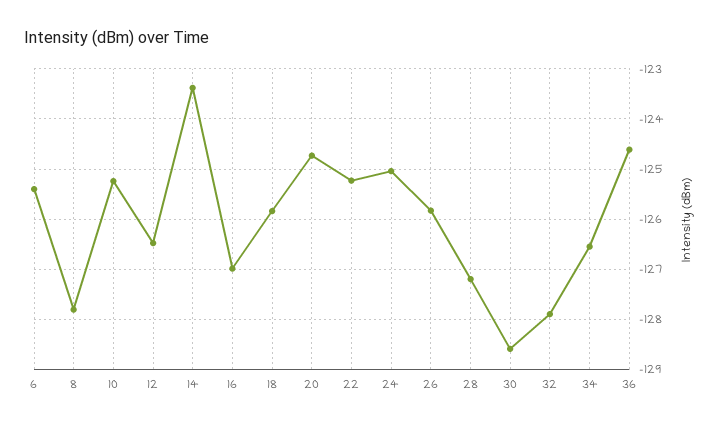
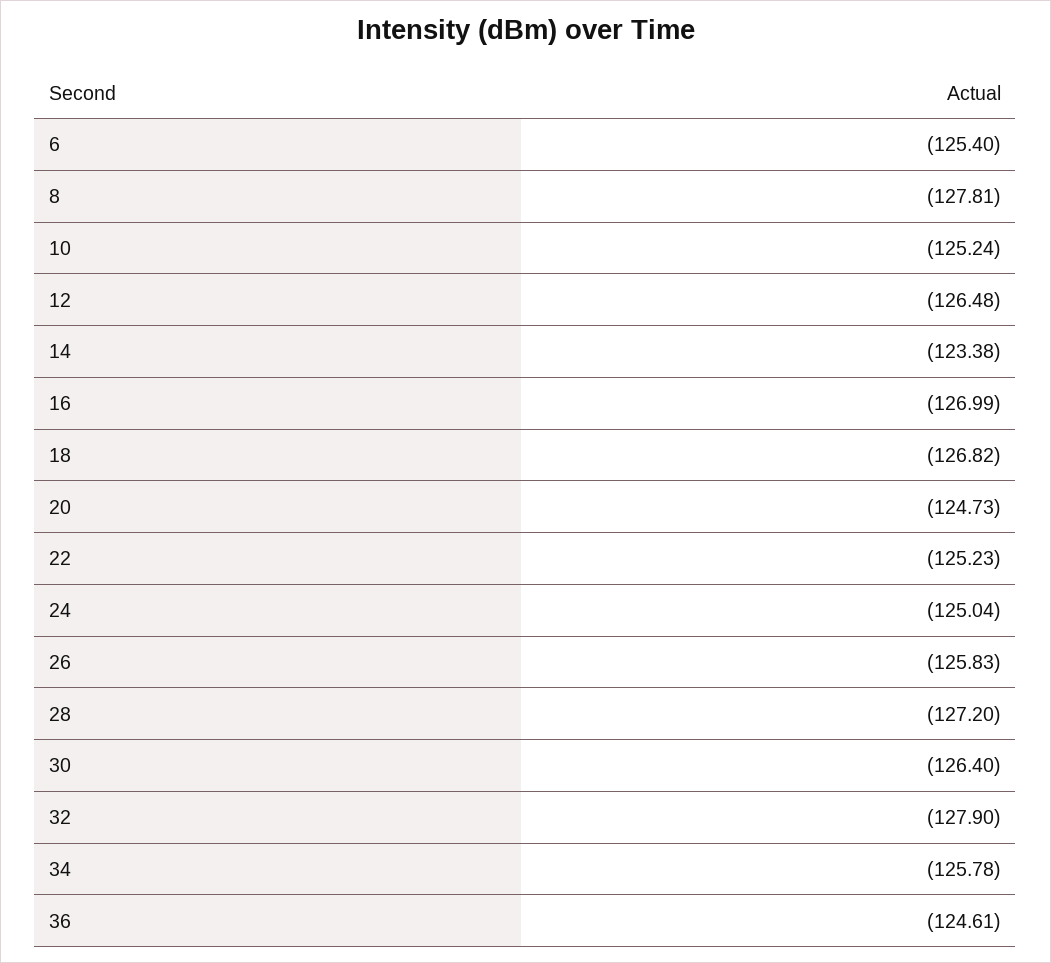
18: -125.8 -> -126.82
30: -128.6 -> -126.4
34: -126.6 -> -125.78

